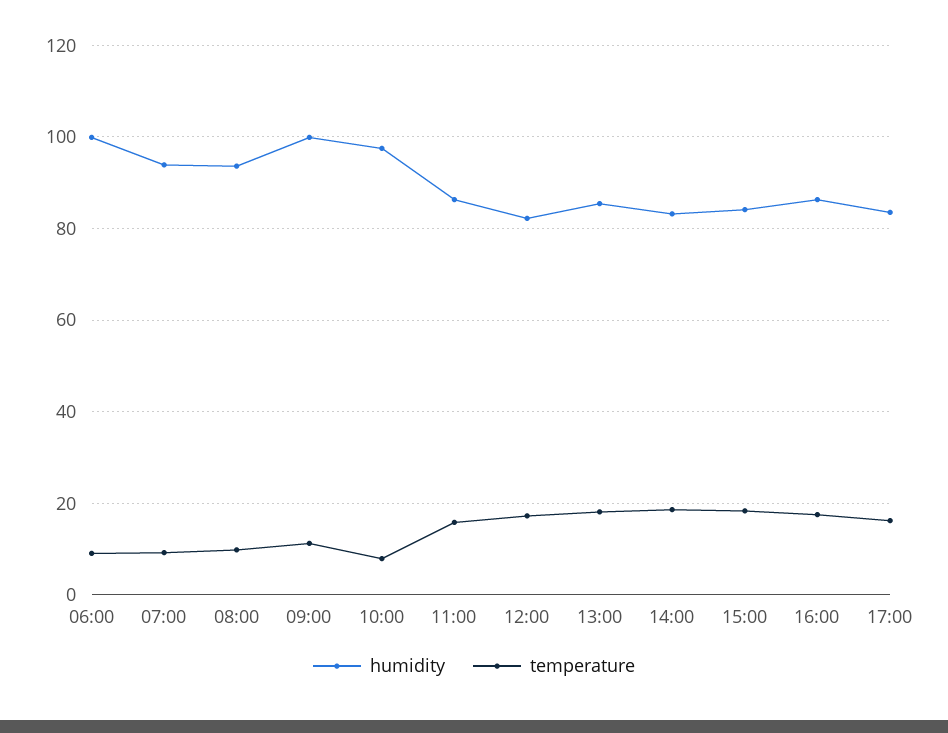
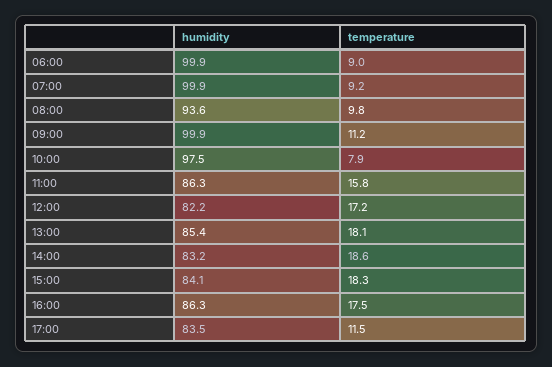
humidity, 07:00: 94 -> 99.9
temperature, 17:00: 16 -> 11.5

